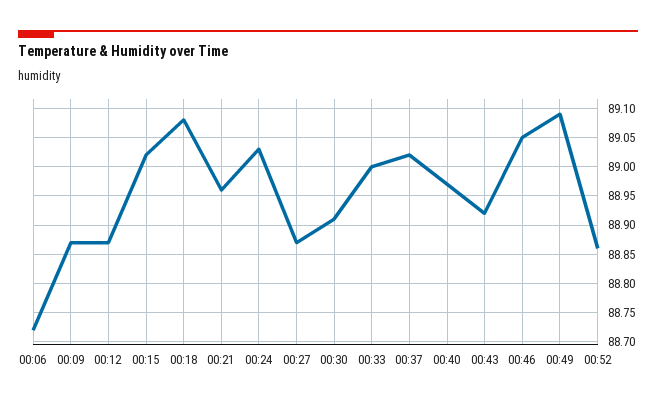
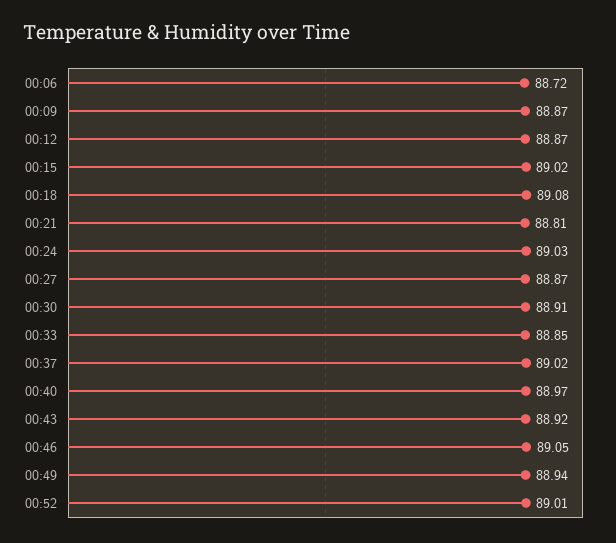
00:21: 88.95 -> 88.81
00:33: 89 -> 88.85
00:49: 89.1 -> 88.94
00:52: 88.85 -> 89.01

